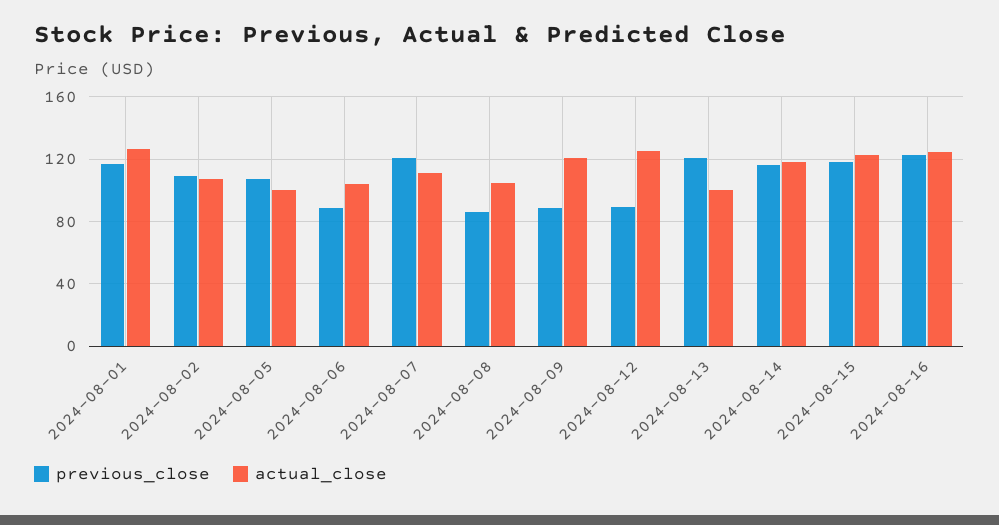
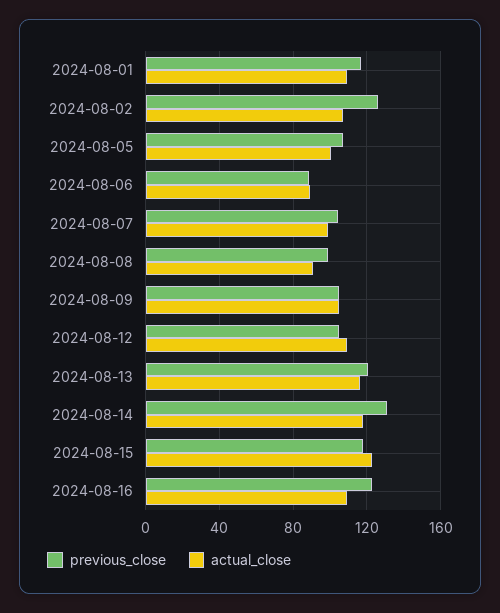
actual_close, 2024-08-01: 125 -> 110
previous_close, 2024-08-02: 110 -> 125
actual_close, 2024-08-06: 105 -> 90
previous_close, 2024-08-07: 120 -> 105
actual_close, 2024-08-07: 110 -> 100
previous_close, 2024-08-08: 85 -> 100
actual_close, 2024-08-08: 105 -> 90
previous_close, 2024-08-09: 90 -> 105
actual_close, 2024-08-09: 120 -> 105
previous_close, 2024-08-12: 90 -> 105
actual_close, 2024-08-12: 125 -> 110
actual_close, 2024-08-13: 100 -> 115
previous_close, 2024-08-14: 115 -> 130
actual_close, 2024-08-16: 125 -> 110

